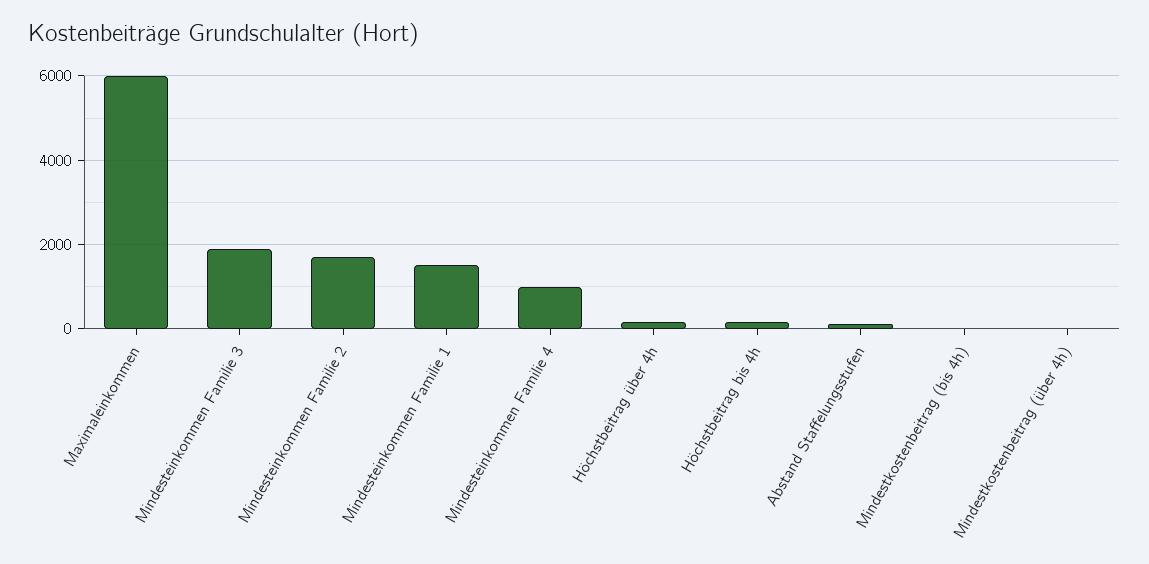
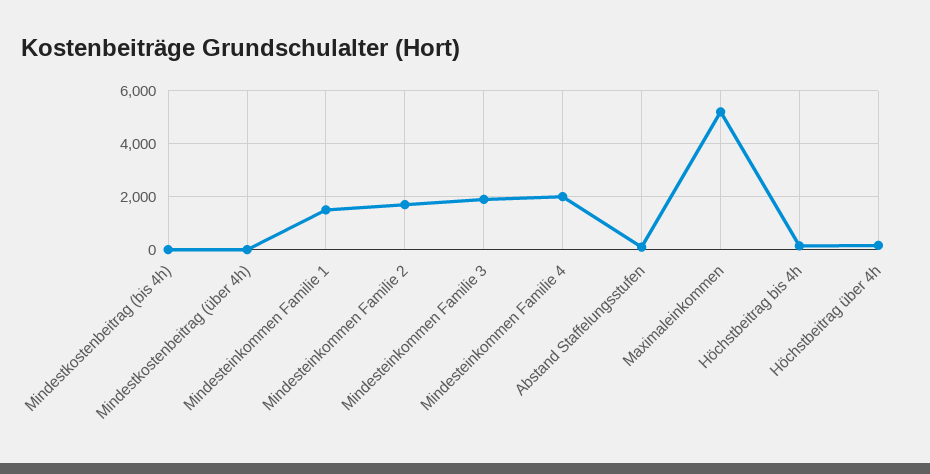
Maximaleinkommen: 6000 -> 5250
Mindesteinkommen Familie 4: 1000 -> 2000

